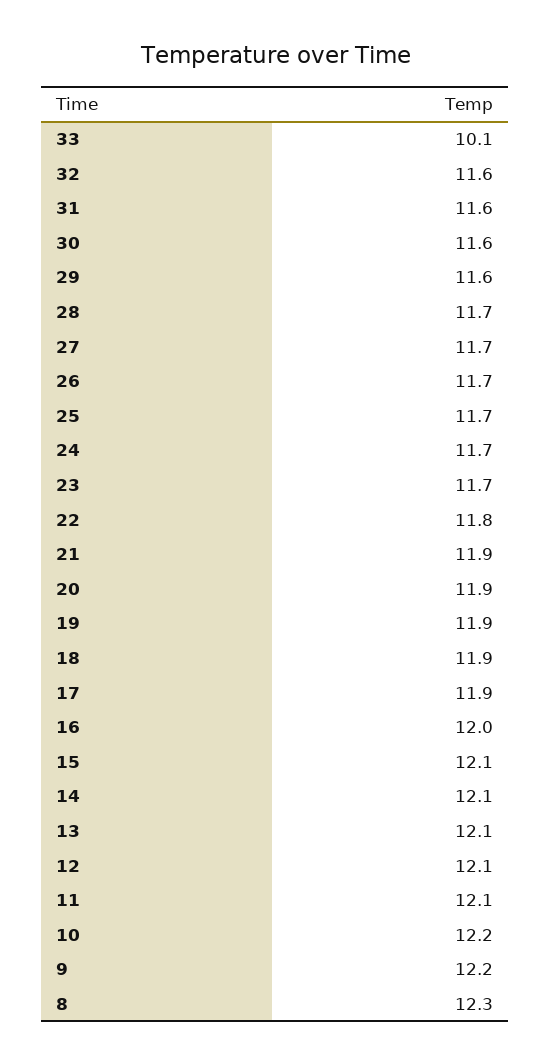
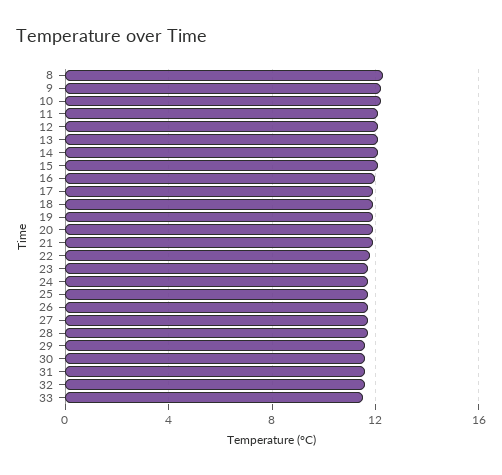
33: 10.1 -> 11.5

